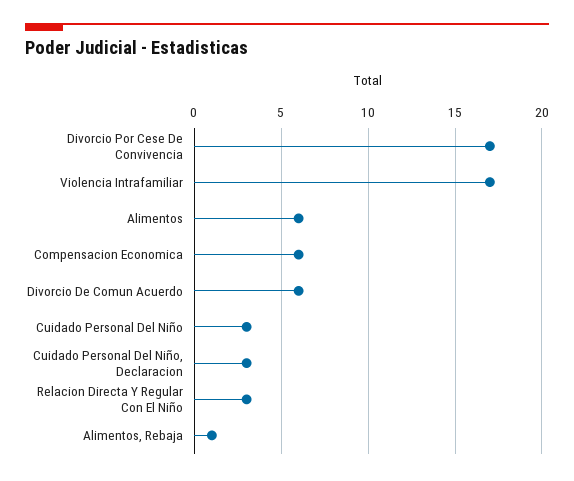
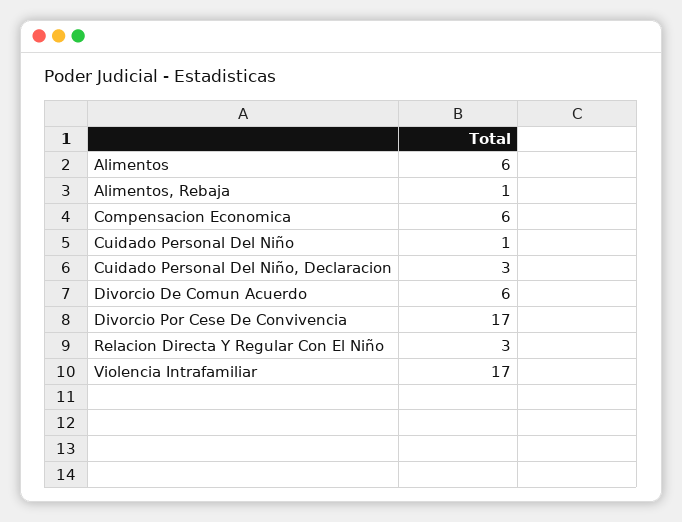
Cuidado Personal Del Niño: 3 -> 1

